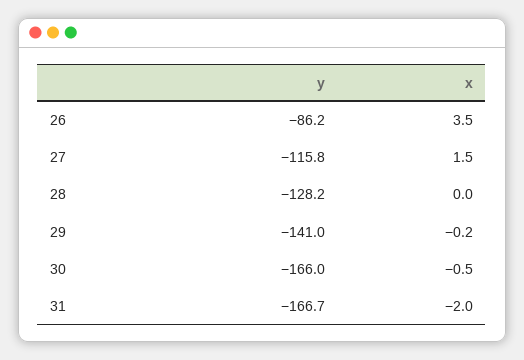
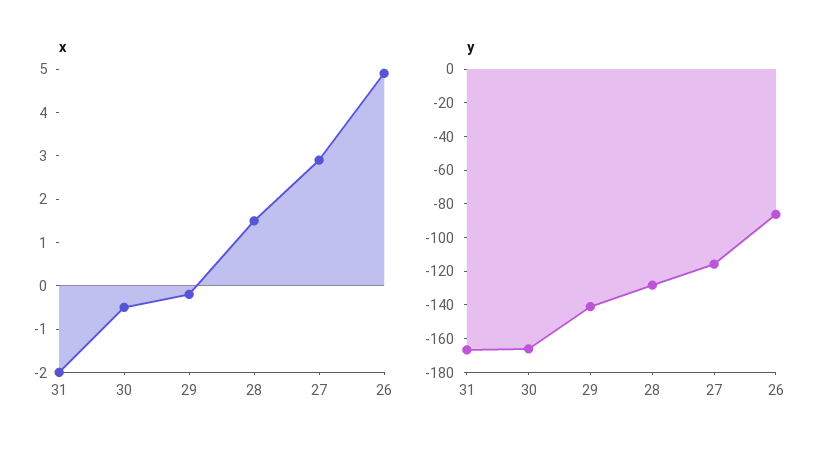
x, 26: 3.5 -> 5
x, 27: 1.5 -> 3
x, 28: 0 -> 1.5

